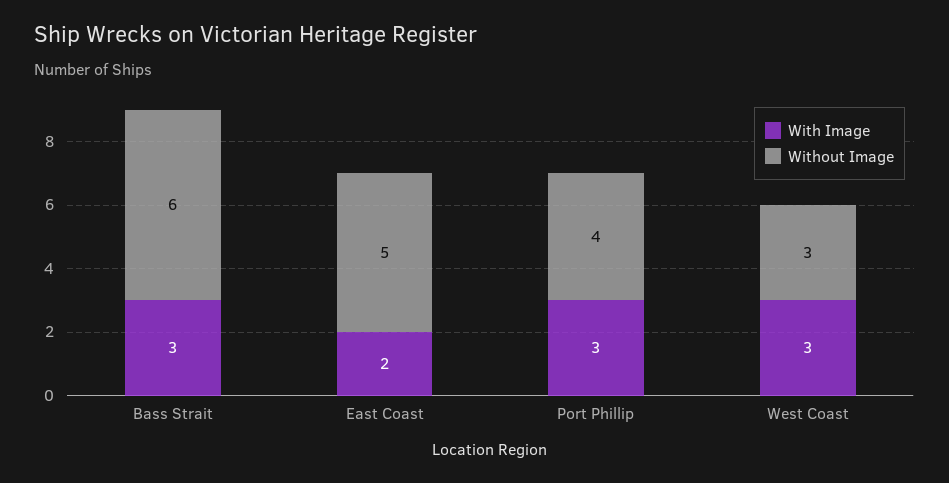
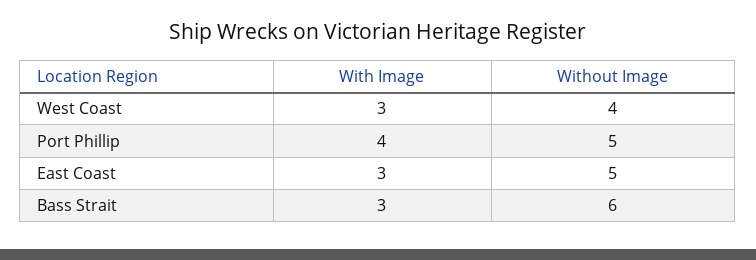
With Image, East Coast: 2 -> 3
With Image, Port Phillip: 3 -> 4
Without Image, Port Phillip: 4 -> 5
Without Image, West Coast: 3 -> 4

